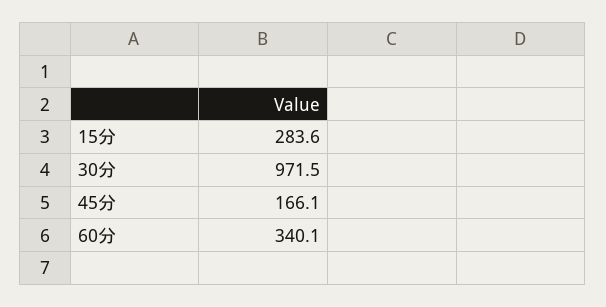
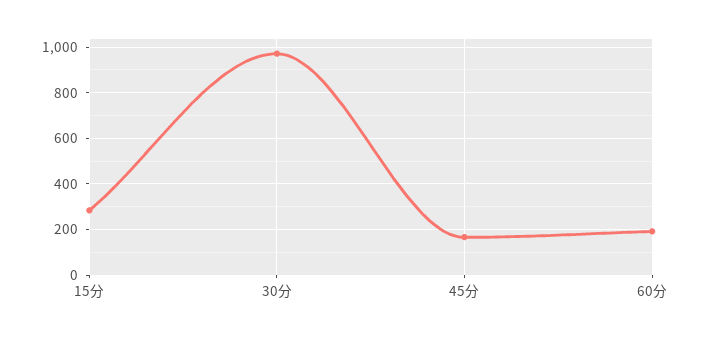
60分: 340.1 -> 200

